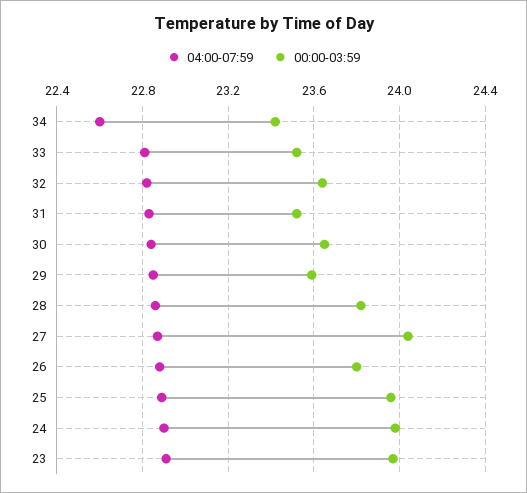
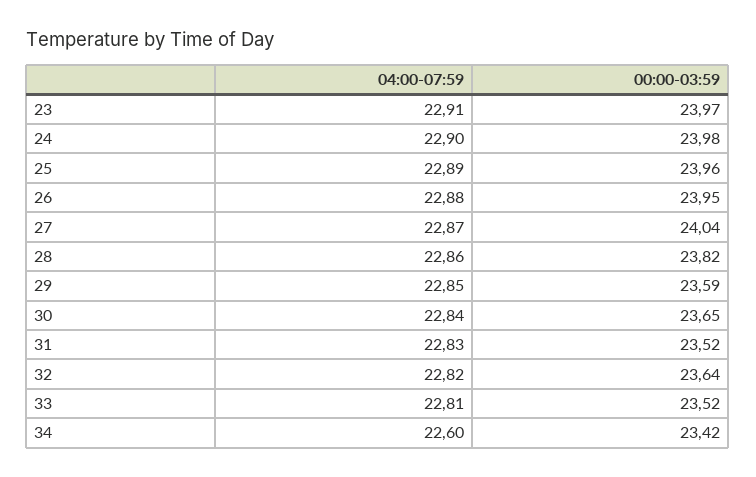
00:00-03:59, 26: 23.8 -> 23.95

